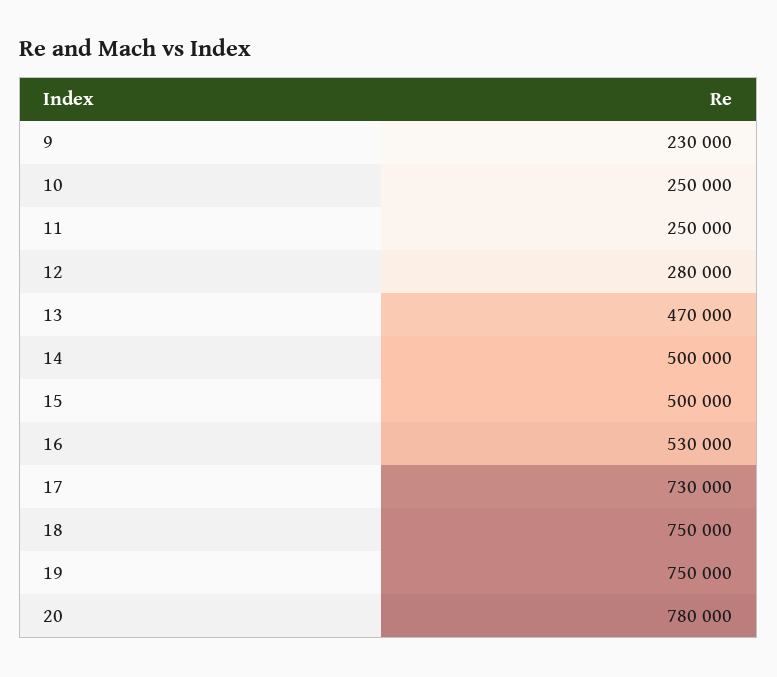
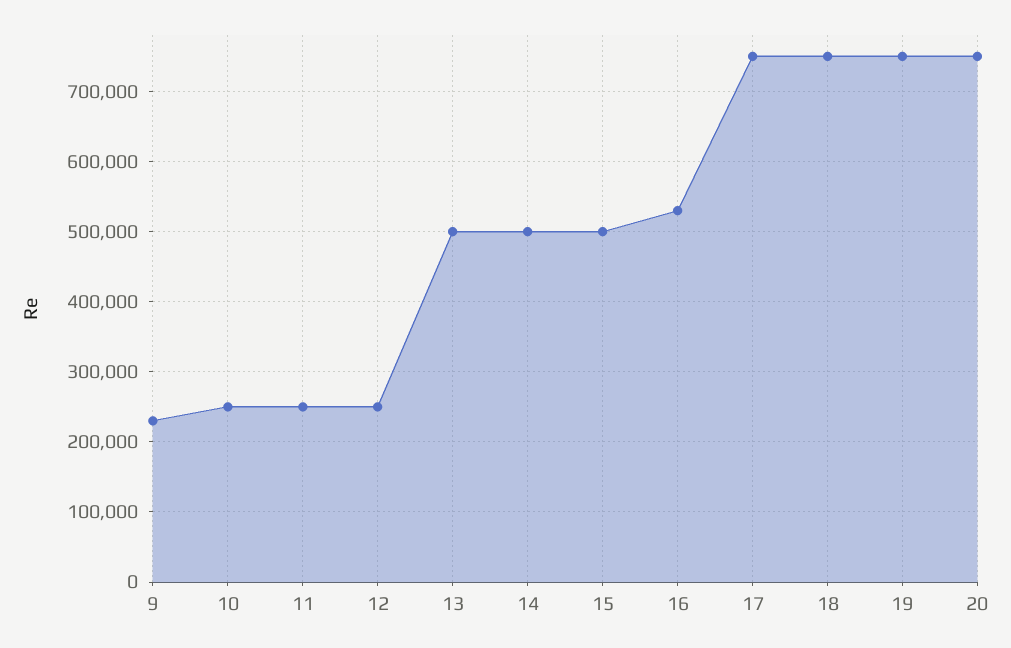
12: 280000 -> 250000
13: 470000 -> 500000
17: 730000 -> 750000
20: 780000 -> 750000

